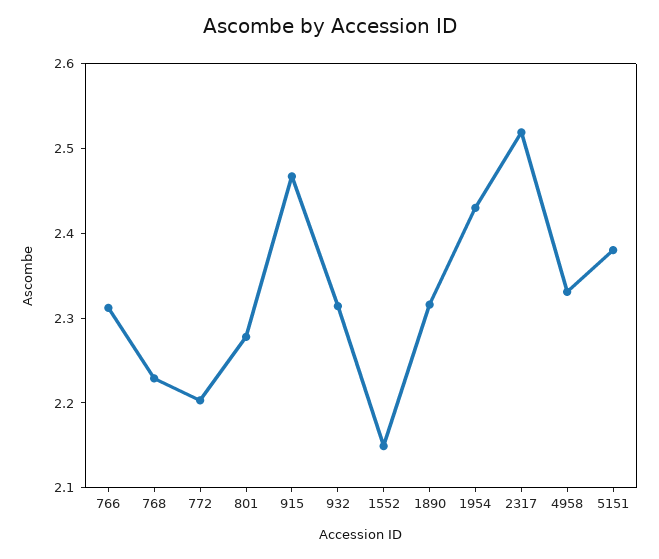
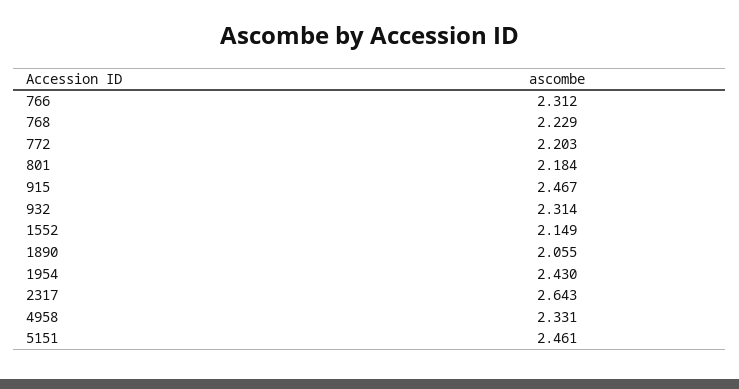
801: 2.28 -> 2.184
1890: 2.32 -> 2.055
2317: 2.52 -> 2.643
5151: 2.38 -> 2.461

